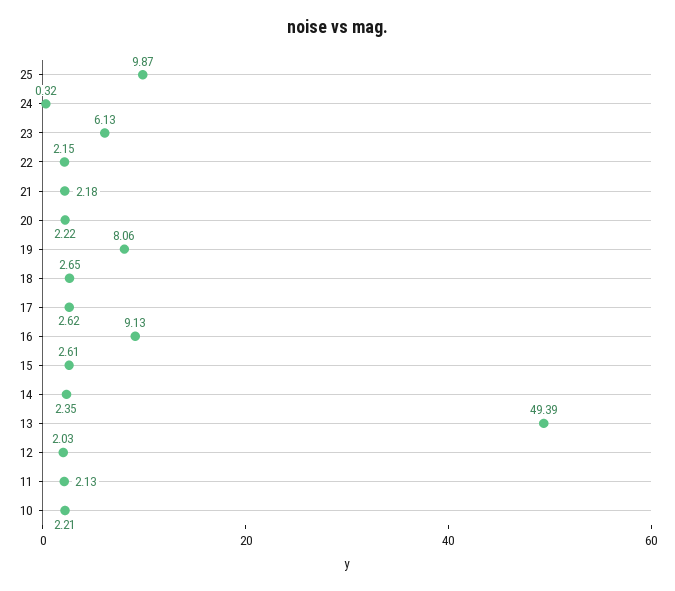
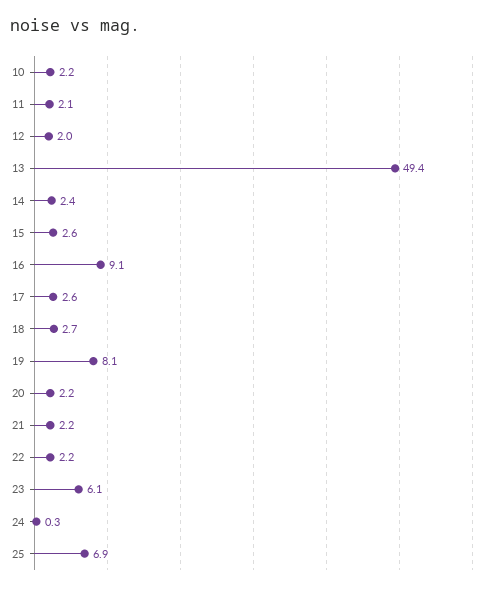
25: 9.87 -> 6.9

